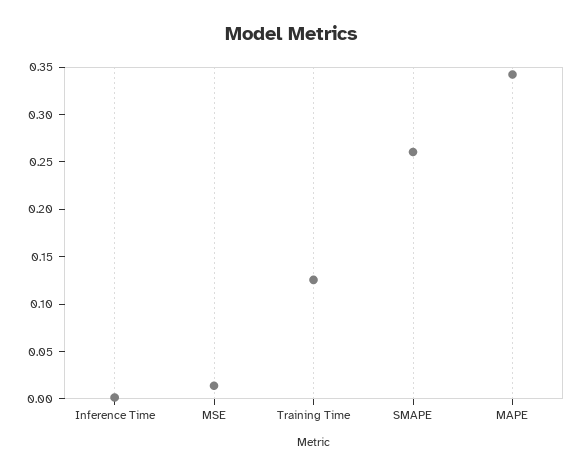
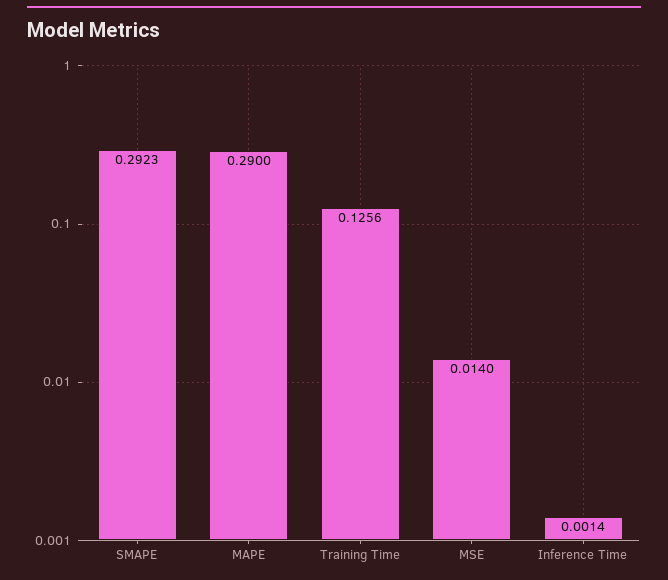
SMAPE: 0.26 -> 0.2923
MAPE: 0.34 -> 0.29

